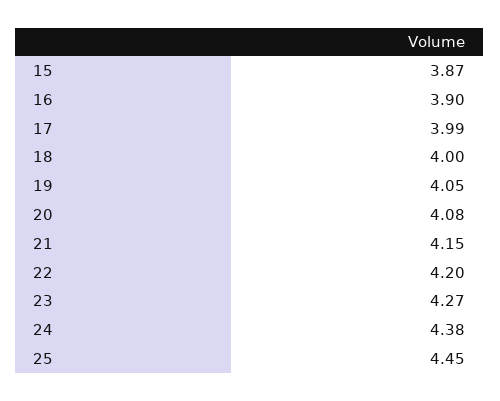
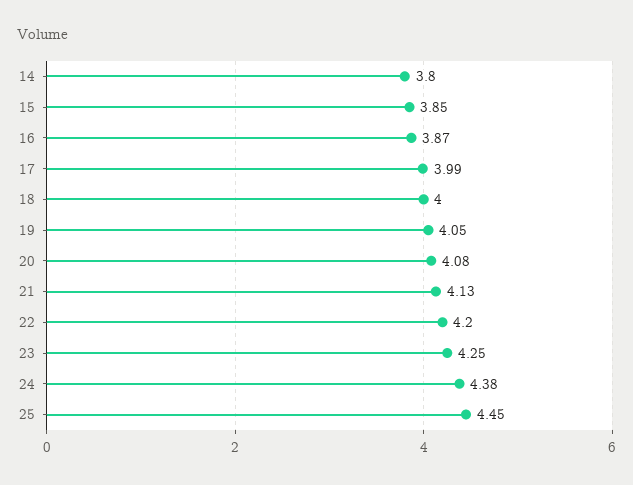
15: 3.87 -> 3.85
16: 3.9 -> 3.87
21: 4.15 -> 4.13
23: 4.27 -> 4.25
14: none -> 3.8

